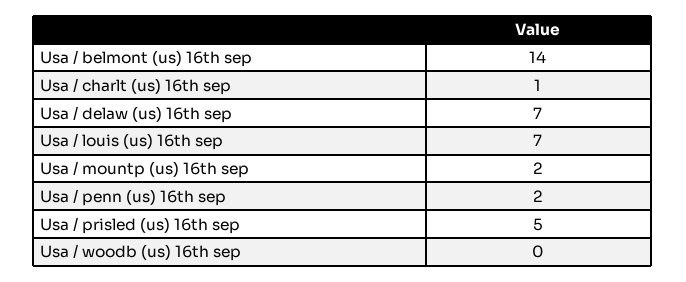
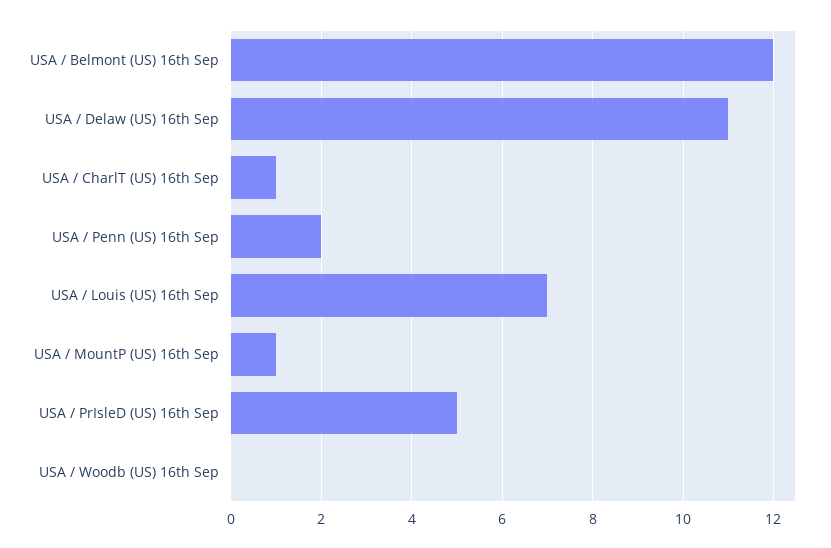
Usa / belmont (us) 16th sep: 14 -> 12
Usa / delaw (us) 16th sep: 7 -> 11
Usa / mountp (us) 16th sep: 2 -> 1

